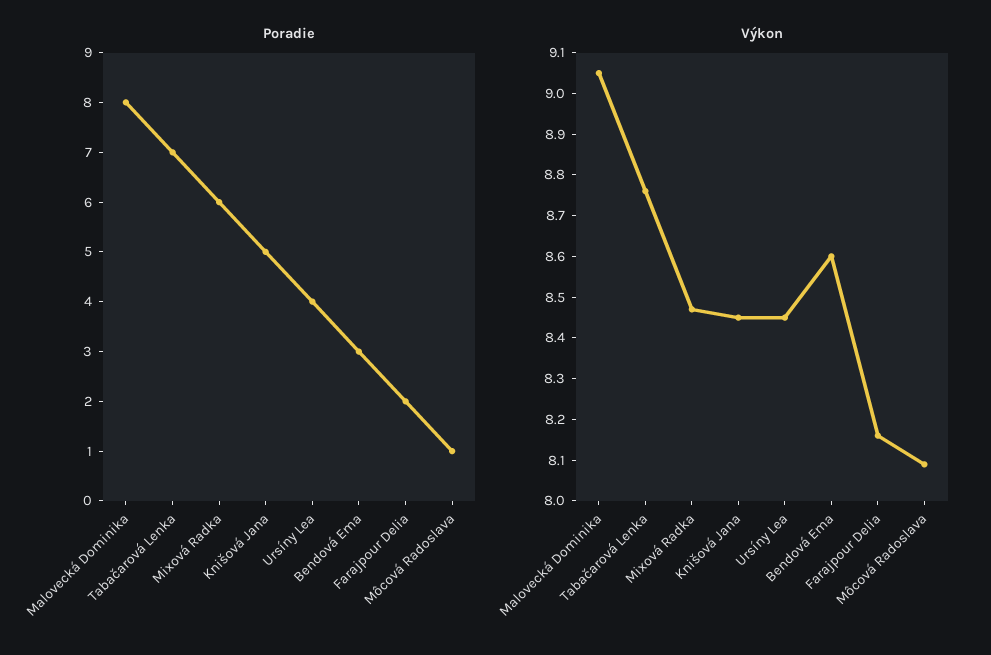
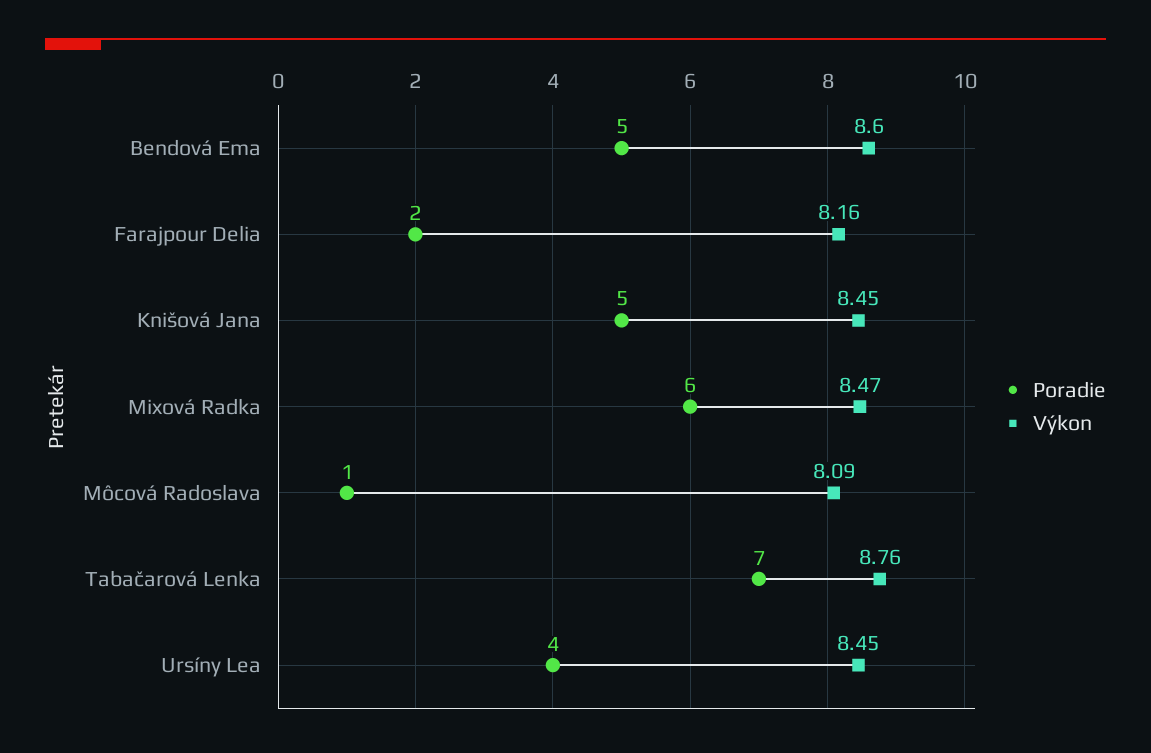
Poradie, Malovecká Dominika: 8 -> none
Poradie, Bendová Ema: 3 -> 5
Výkon, Malovecká Dominika: 9.05 -> none

